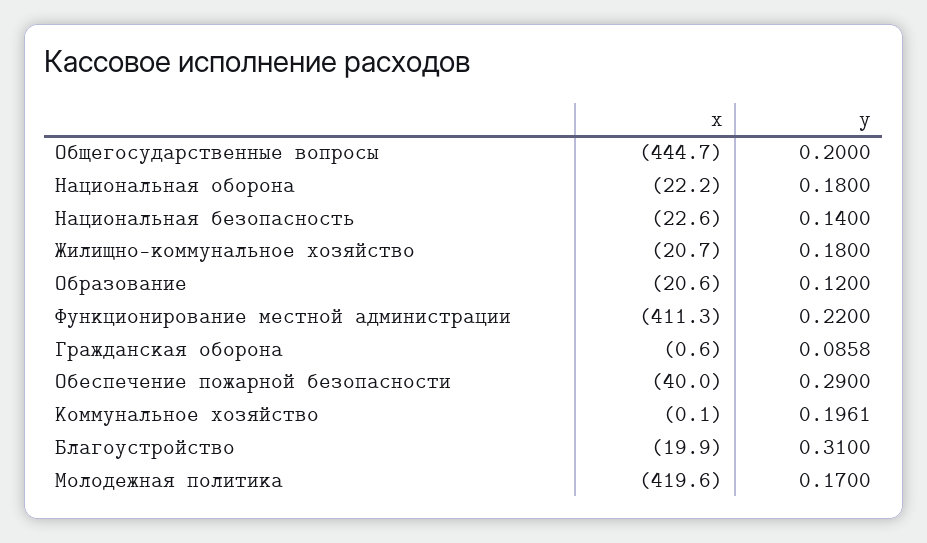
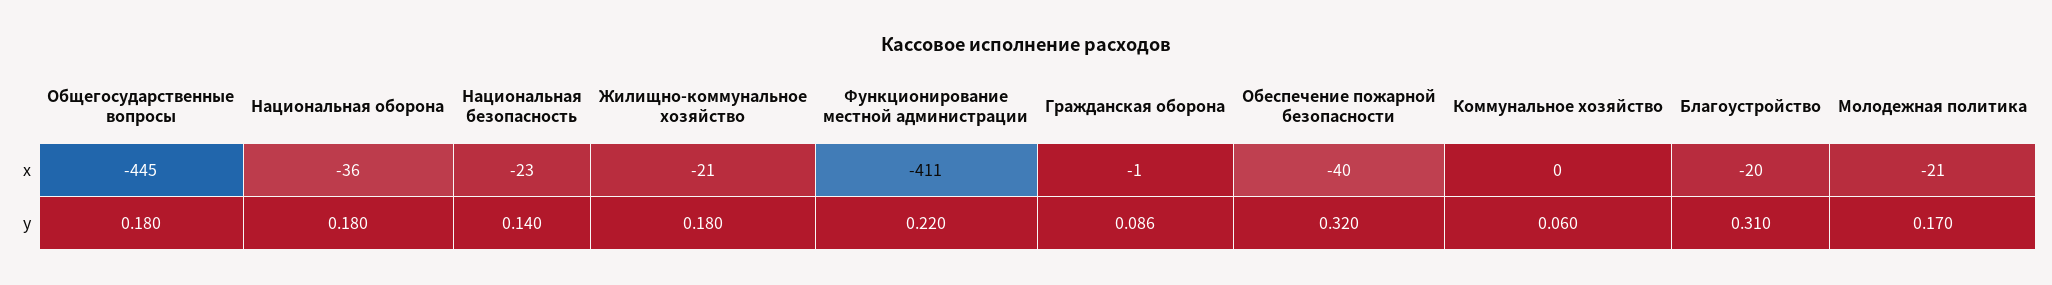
y, Общегосударственные вопросы: 0.2 -> 0.18
x, Национальная оборона: -22.2 -> -36
x, Образование: -20.6 -> none
y, Образование: 0.12 -> none
y, Обеспечение пожарной безопасности: 0.29 -> 0.32
y, Коммунальное хозяйство: 0.1961 -> 0.06
x, Молодежная политика: -419.6 -> -21

